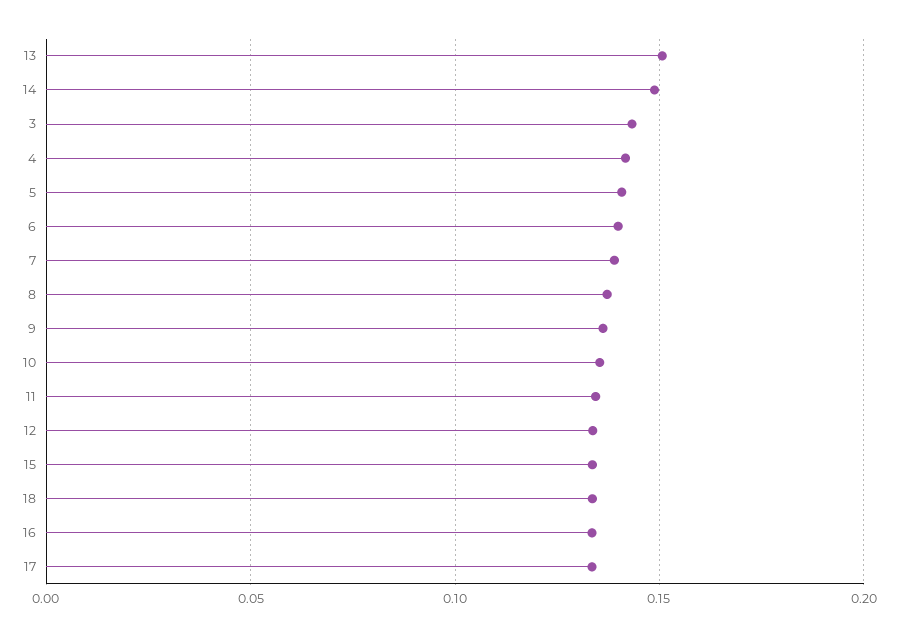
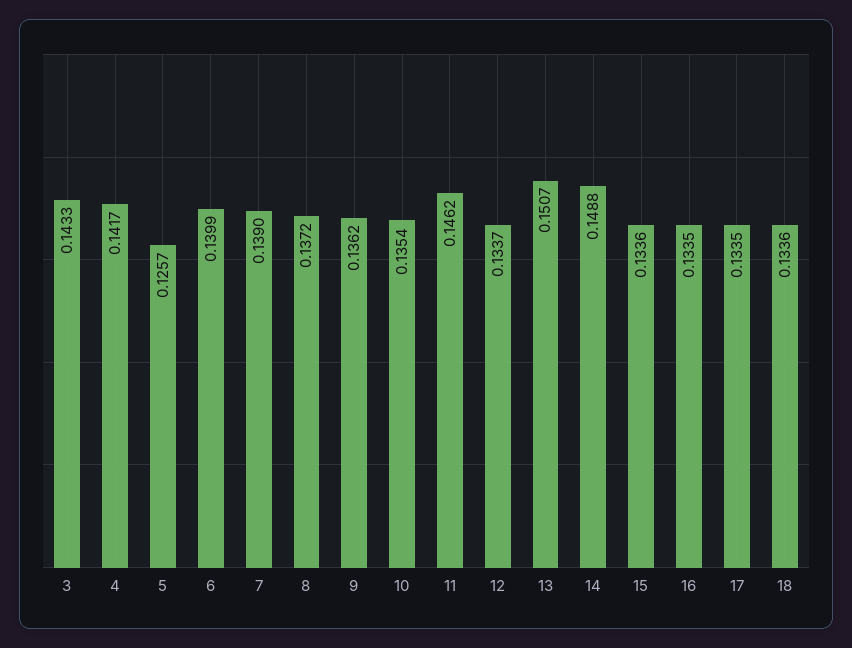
5: 0.14 -> 0.1257
11: 0.135 -> 0.1462

